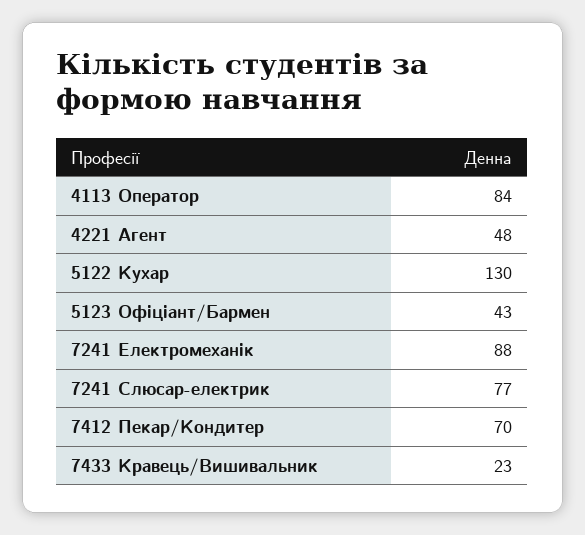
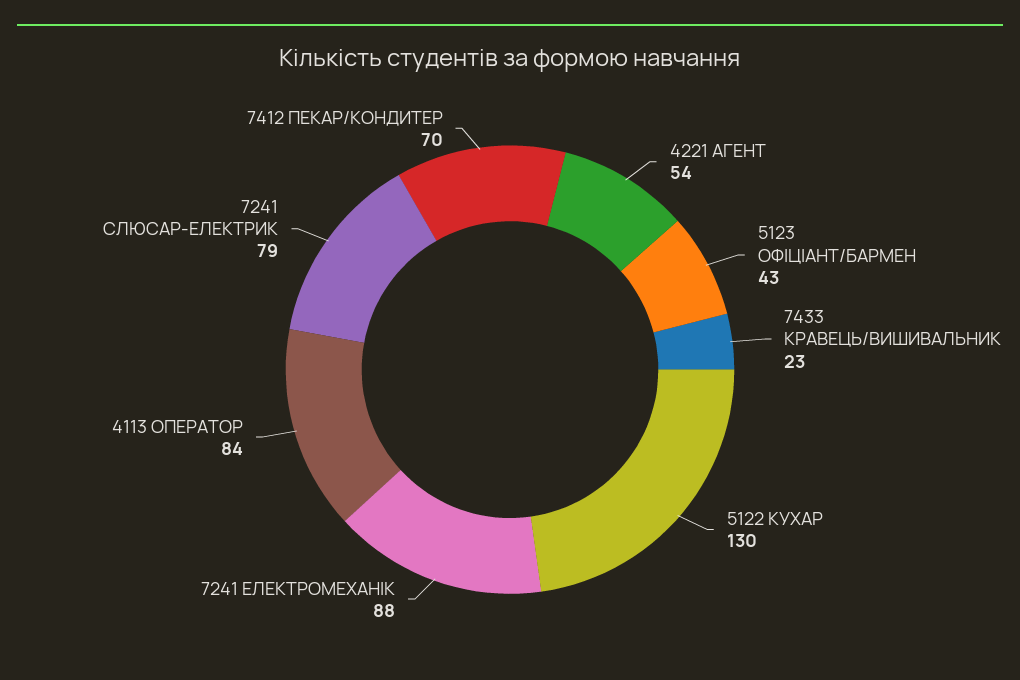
4221 Агент: 48 -> 54
7241 Слюсар-електрик: 77 -> 79

